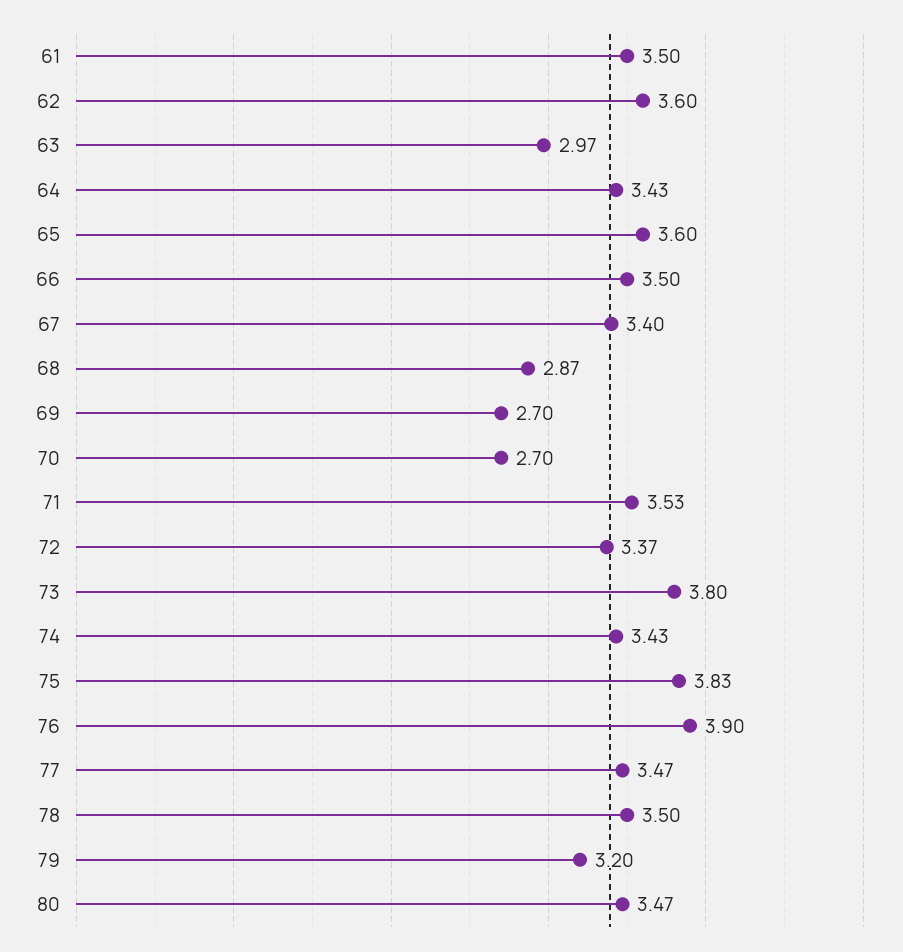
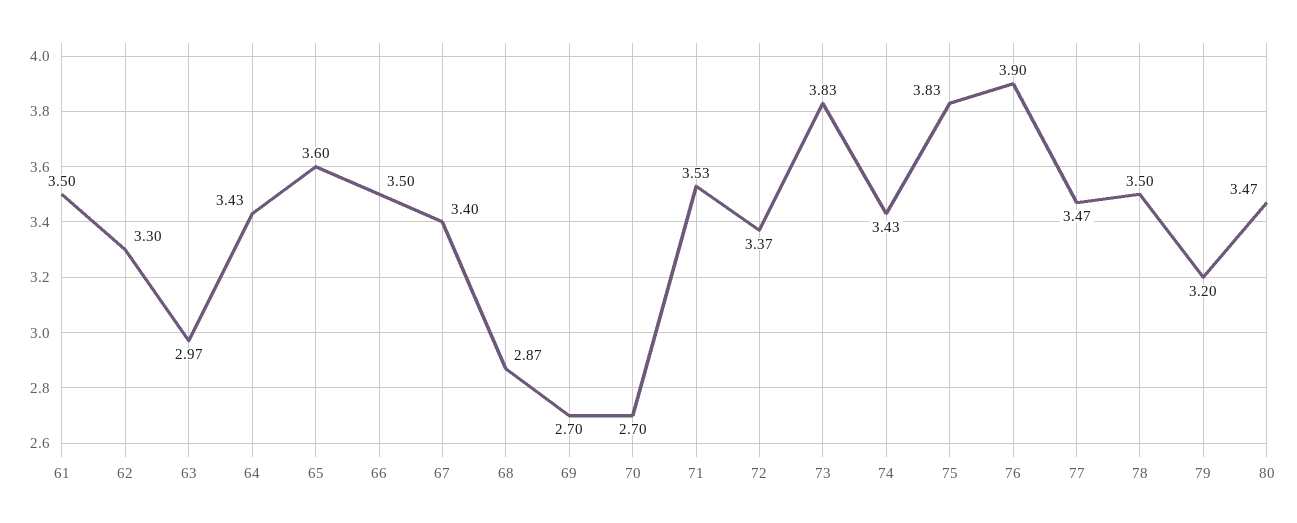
62: 3.6 -> 3.3
73: 3.8 -> 3.83

